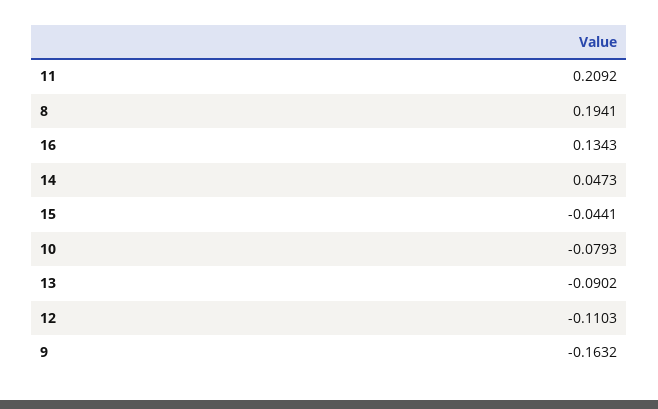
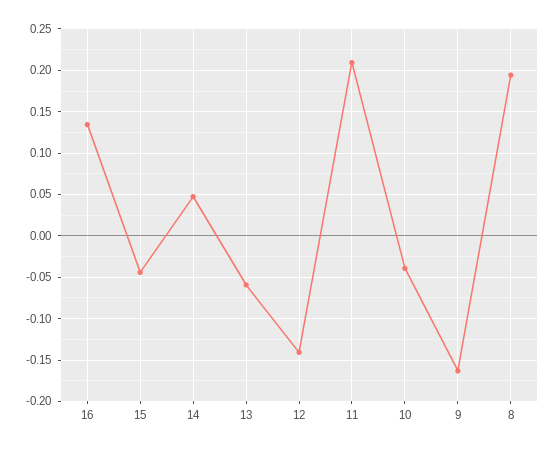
10: -0.0793 -> -0.04
13: -0.0902 -> -0.06
12: -0.1103 -> -0.14

